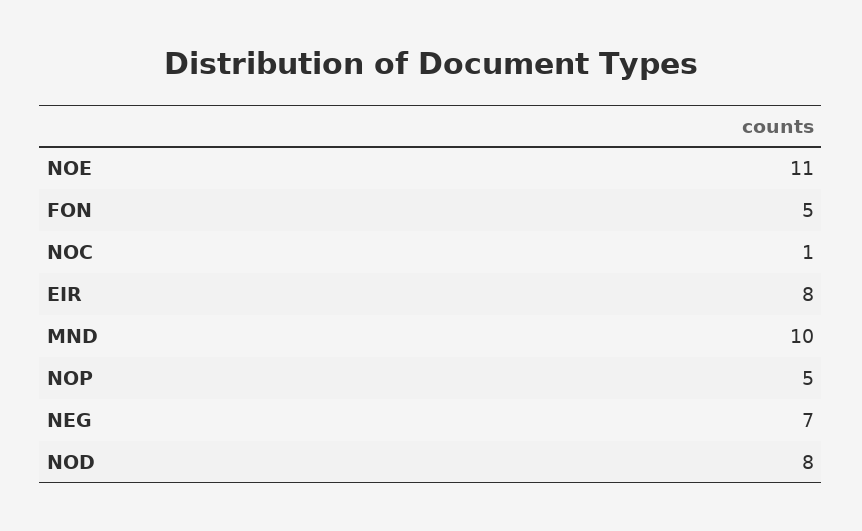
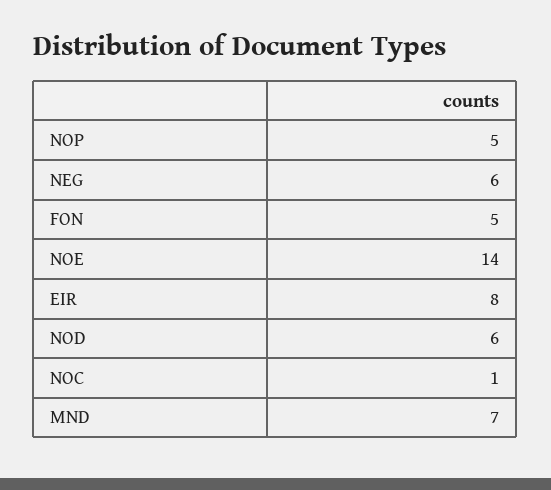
NOE: 11 -> 14
MND: 10 -> 7
NEG: 7 -> 6
NOD: 8 -> 6

